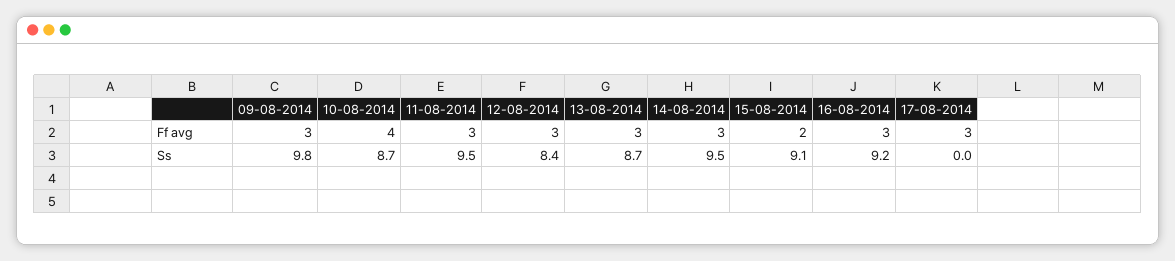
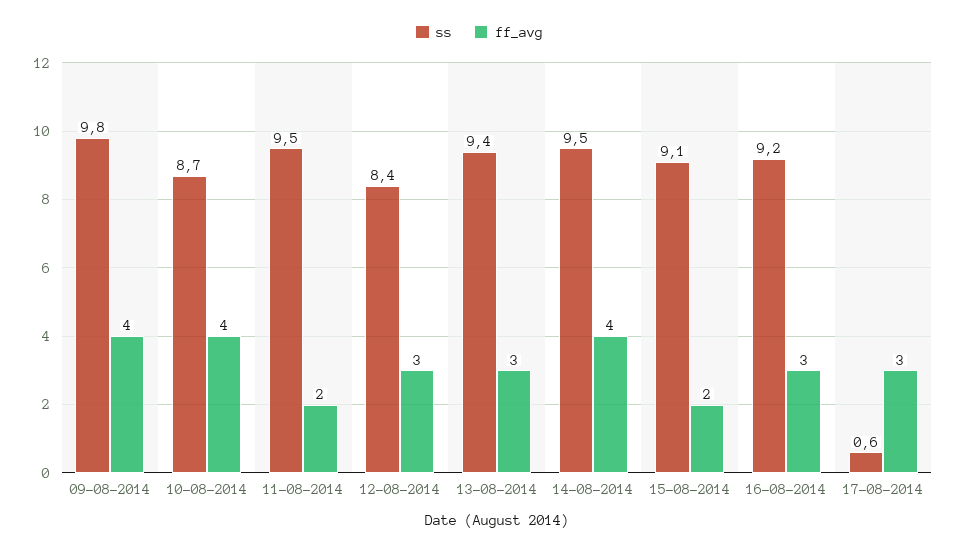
Ff avg, 09-08-2014: 3 -> 4
Ff avg, 11-08-2014: 3 -> 2
Ff avg, 14-08-2014: 3 -> 4
Ss, 13-08-2014: 8.7 -> 9.4
Ss, 17-08-2014: 0 -> 0.6

